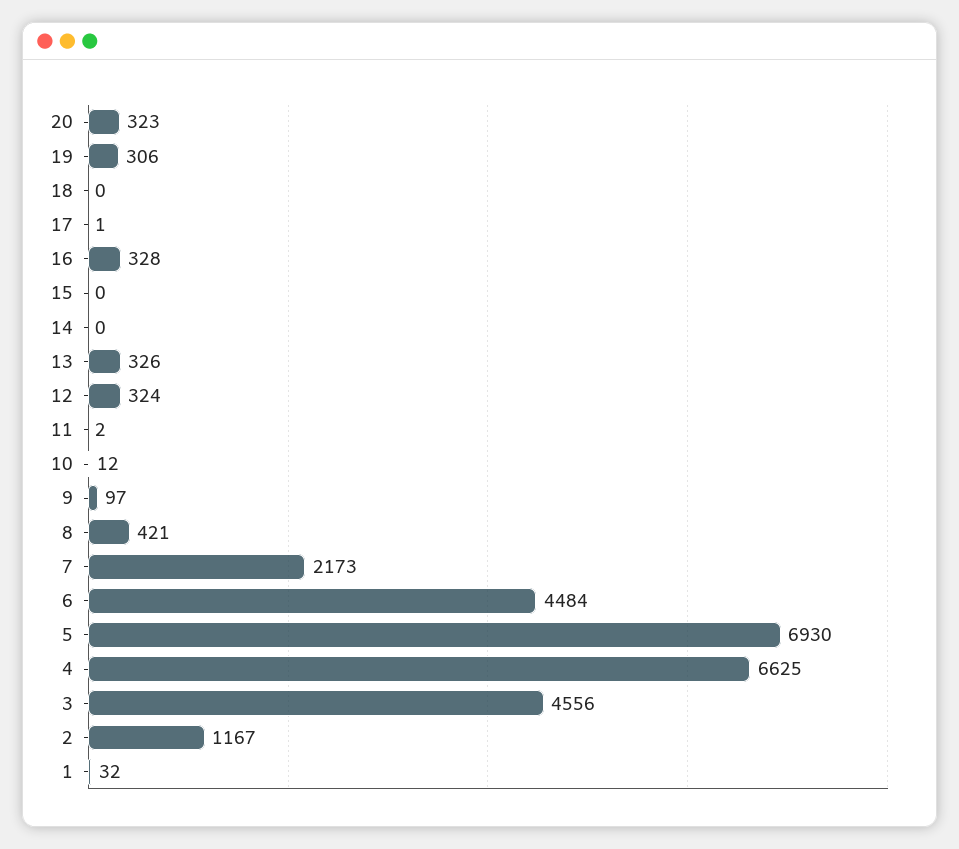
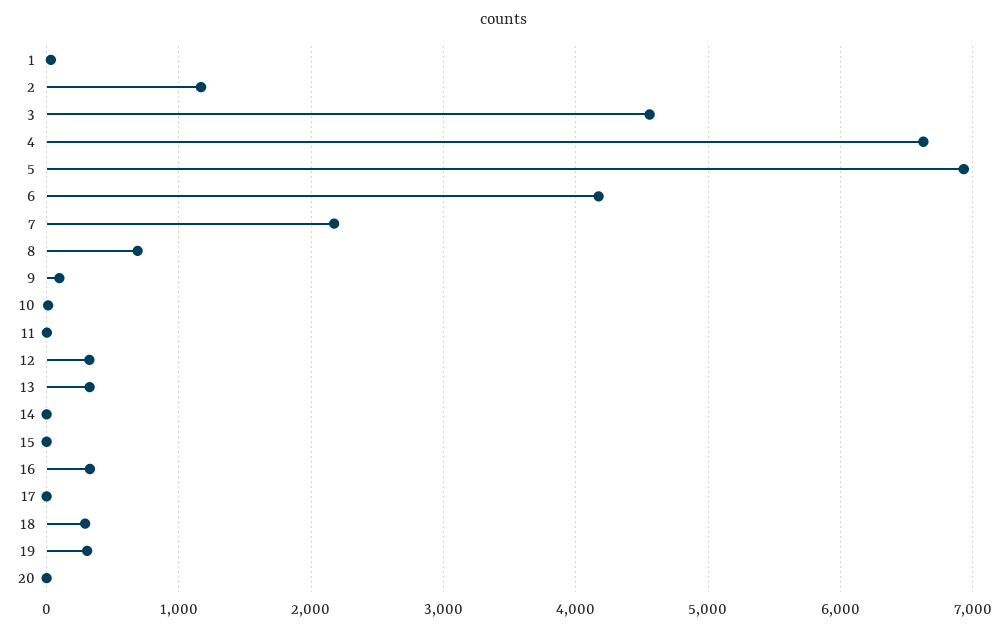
20: 323 -> 0
18: 0 -> 300
8: 421 -> 700
6: 4484 -> 4200

